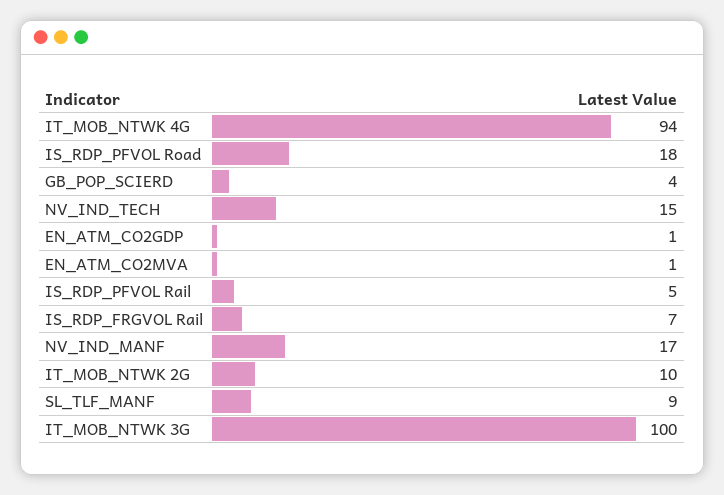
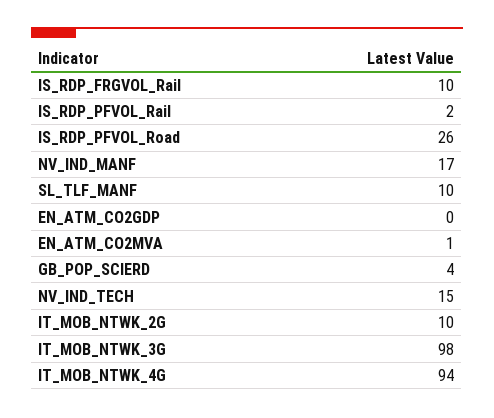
IS_RDP_PFVOL Road: 18 -> 26
EN_ATM_CO2GDP: 1 -> 0
IS_RDP_PFVOL Rail: 5 -> 2
IS_RDP_FRGVOL Rail: 7 -> 10
SL_TLF_MANF: 9 -> 10
IT_MOB_NTWK 3G: 100 -> 98

